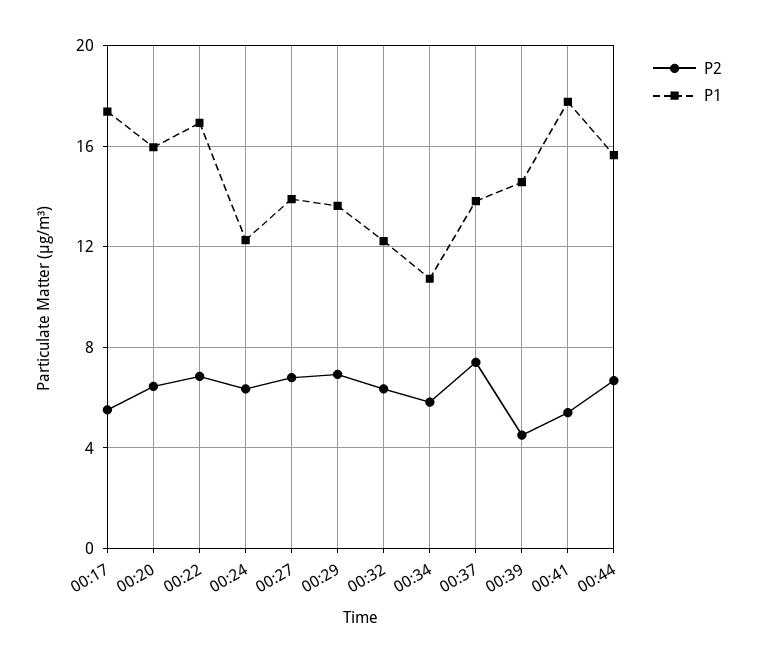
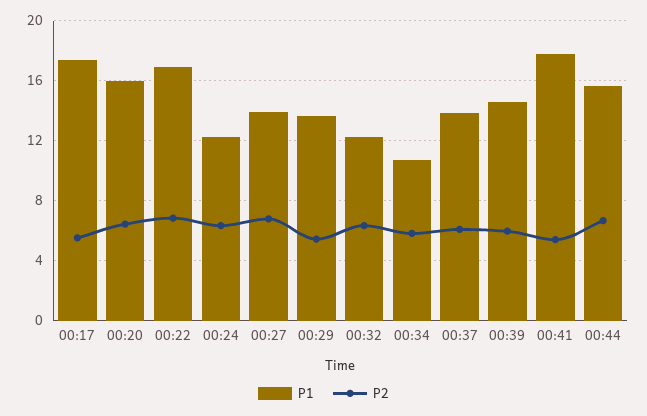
P2, 00:29: 7 -> 5.5
P2, 00:37: 7.5 -> 6
P2, 00:39: 4.5 -> 6

